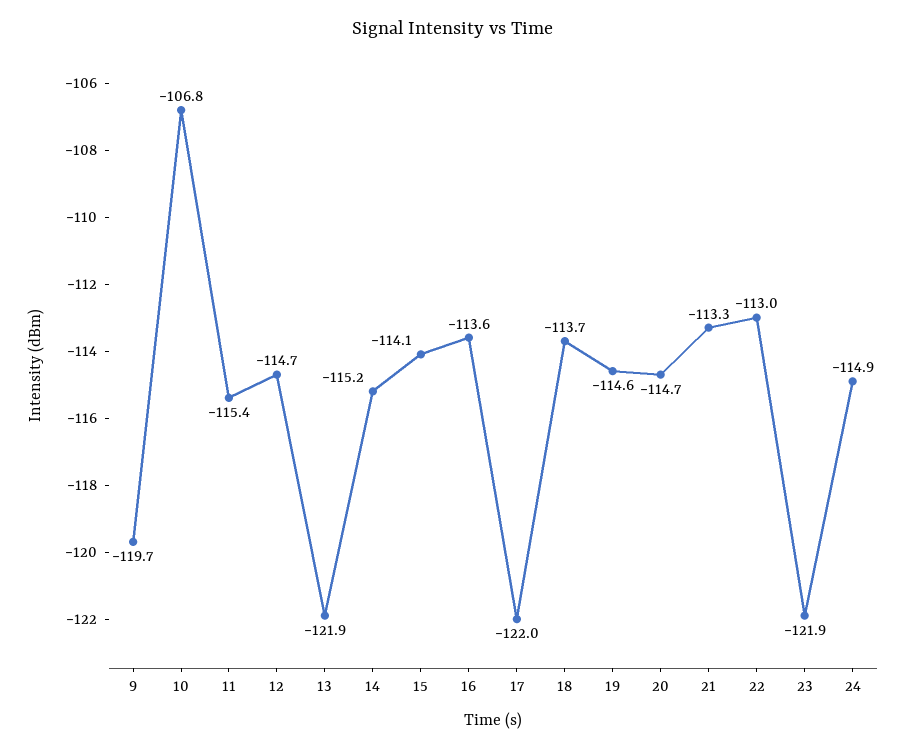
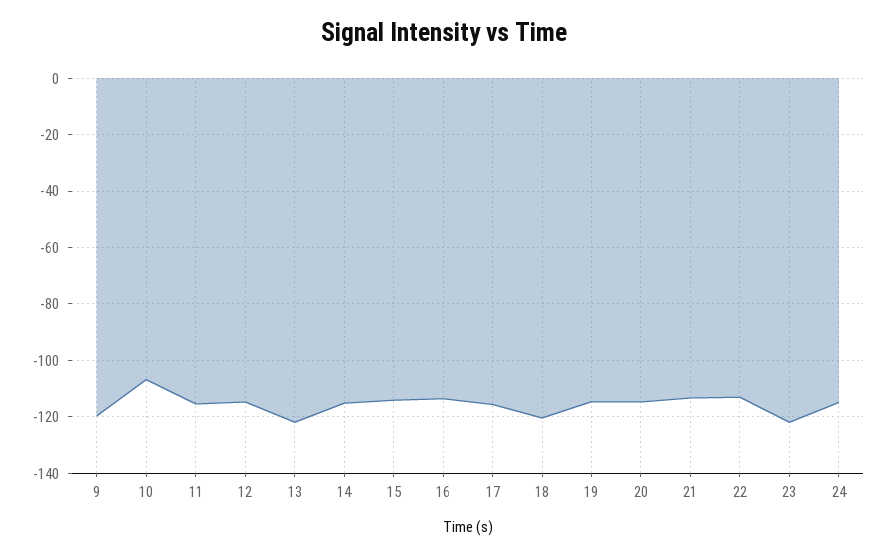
17: -122 -> -115
18: -113.7 -> -120

